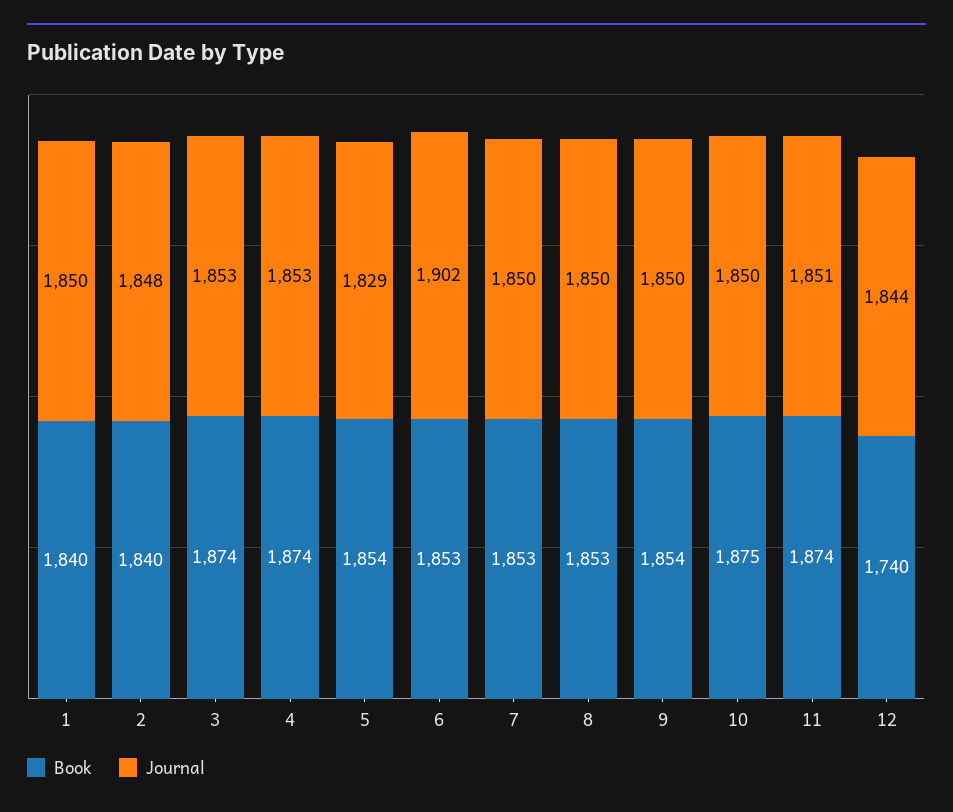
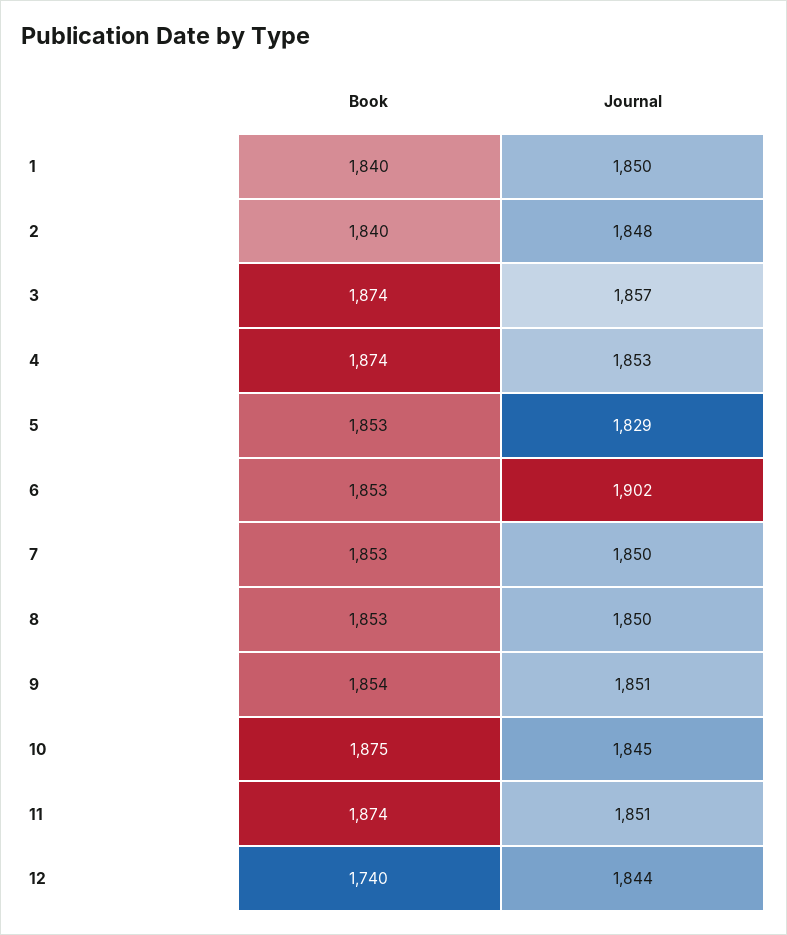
Journal, 3: 1853 -> 1857
Book, 5: 1854 -> 1853
Journal, 9: 1850 -> 1851
Journal, 10: 1850 -> 1845

